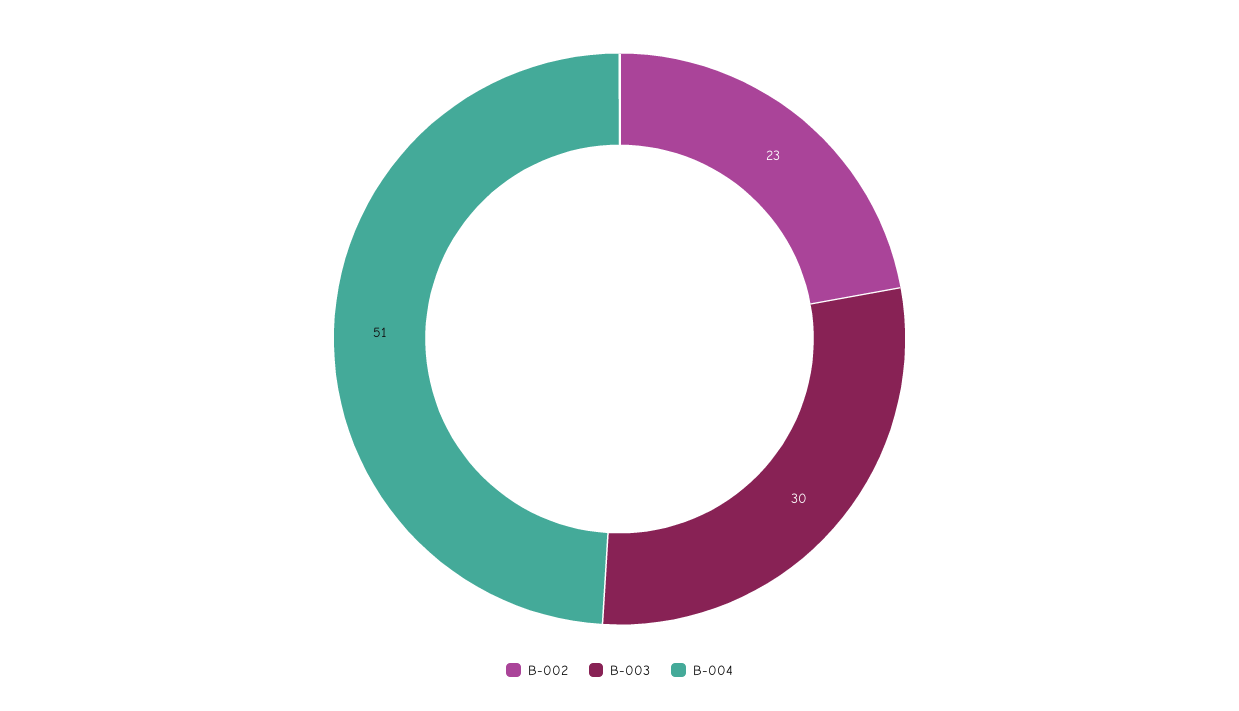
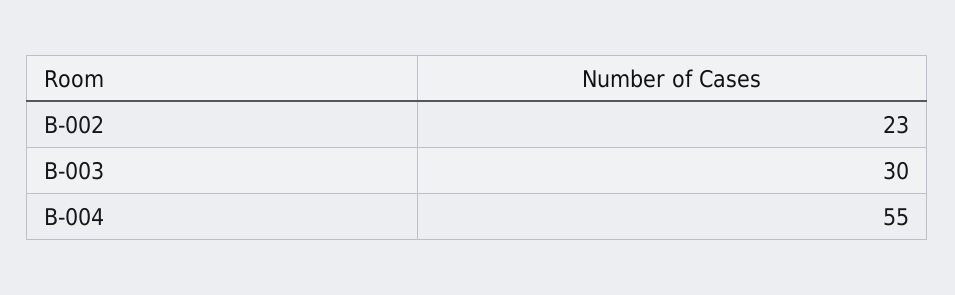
B-004: 51 -> 55

